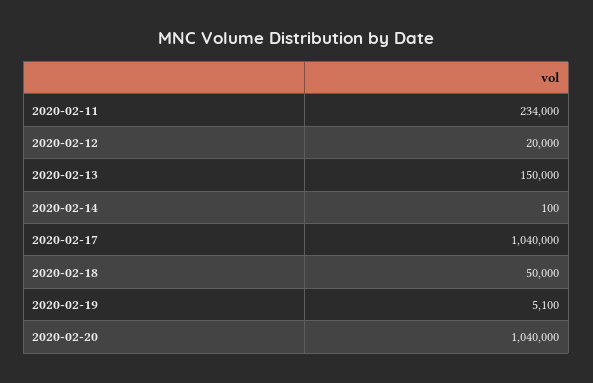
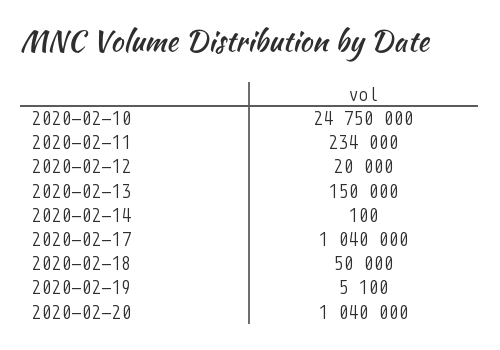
2020-02-10: none -> 24750000

